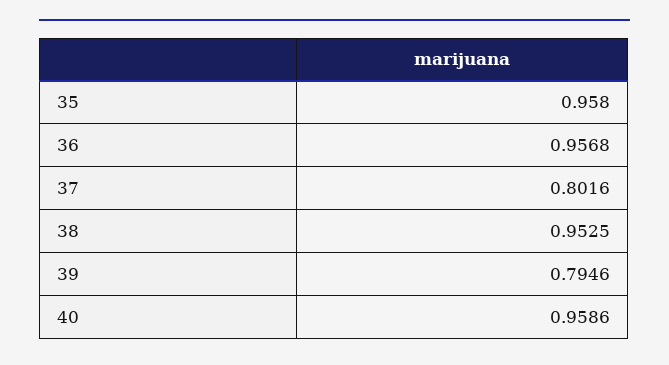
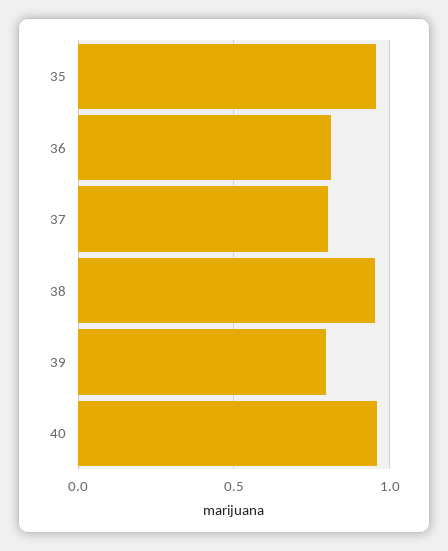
36: 0.9568 -> 0.8

